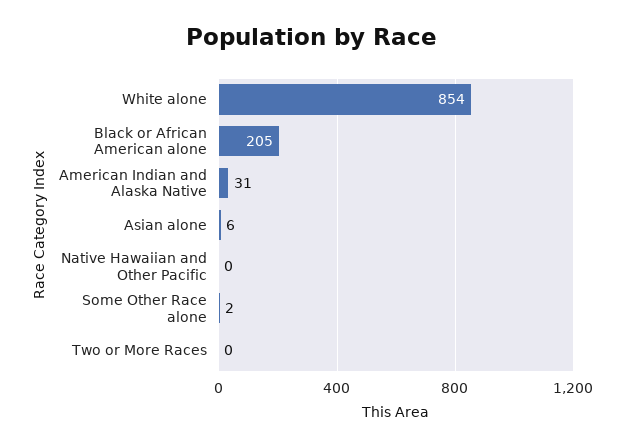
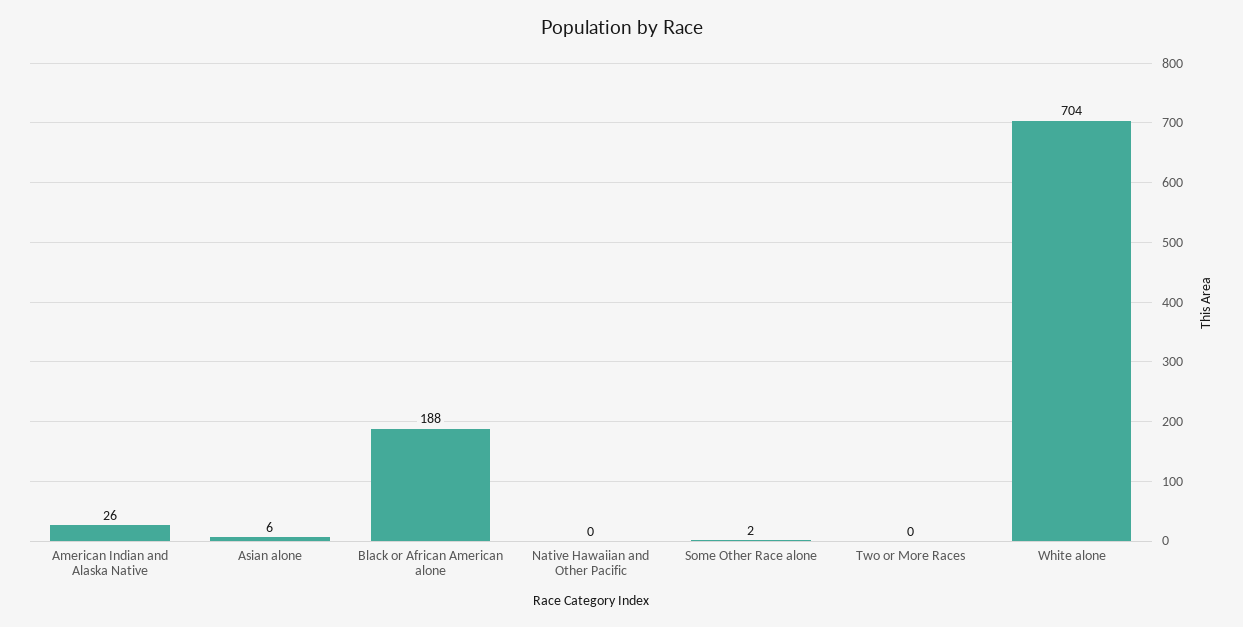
White alone: 854 -> 704
Black or African American alone: 205 -> 188
American Indian and Alaska Native: 31 -> 26

